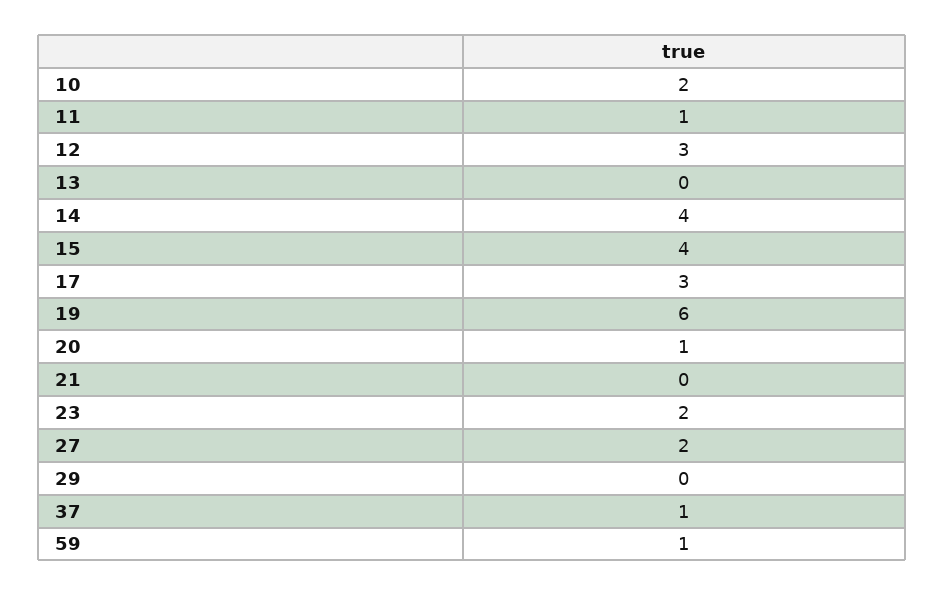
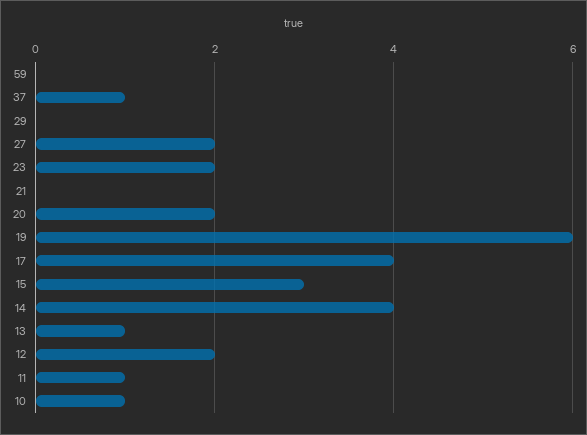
10: 2 -> 1
12: 3 -> 2
13: 0 -> 1
15: 4 -> 3
17: 3 -> 4
20: 1 -> 2
59: 1 -> 0

